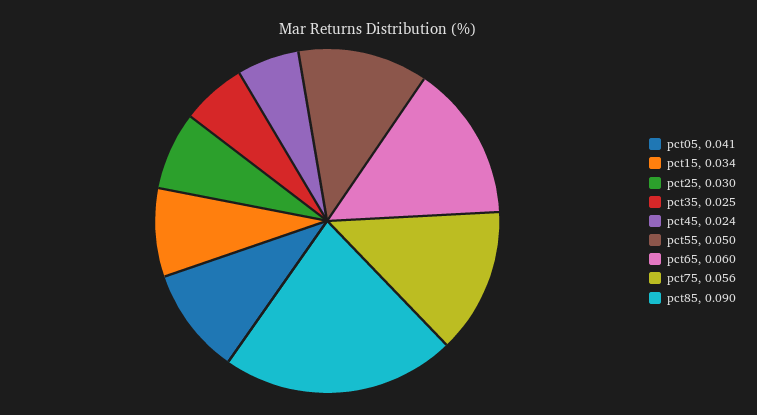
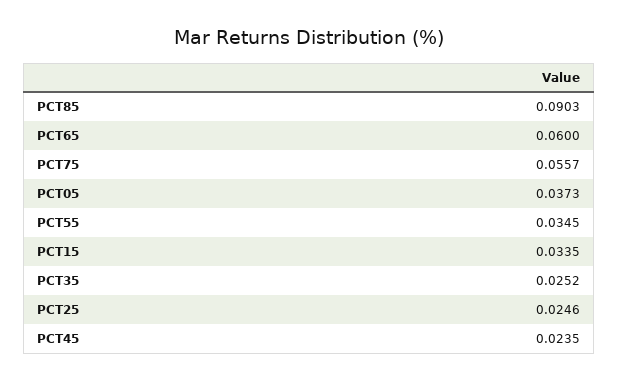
pct05: 0.041 -> 0.0373
pct25: 0.03 -> 0.0246
pct55: 0.05 -> 0.0345

